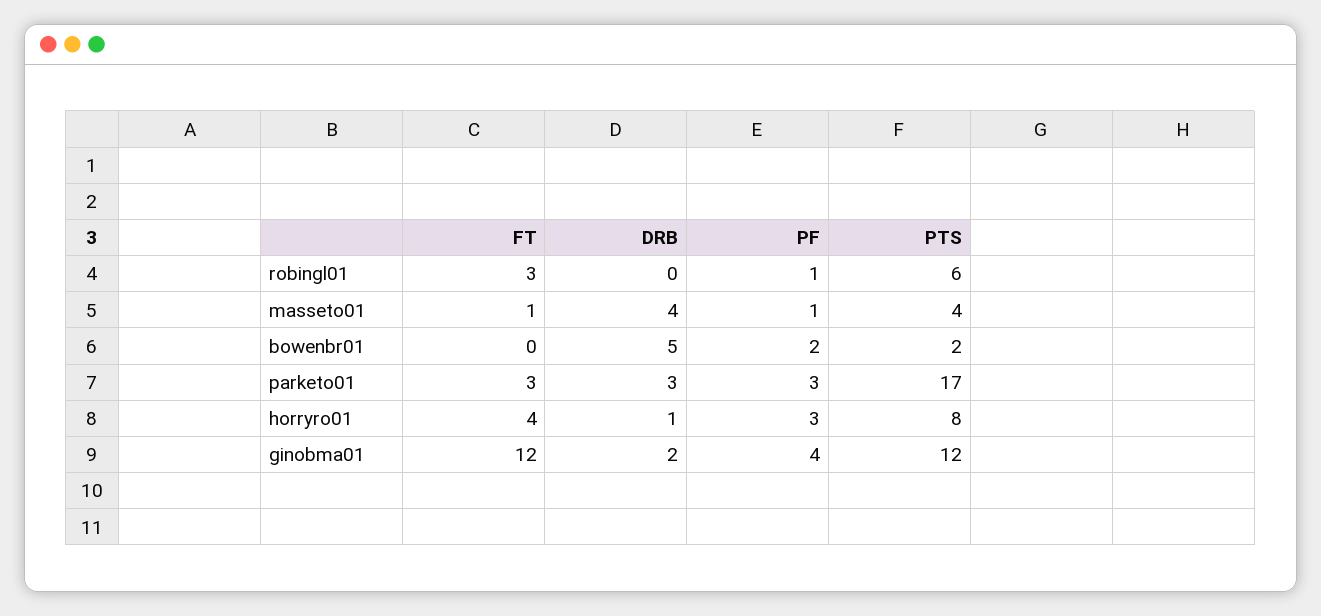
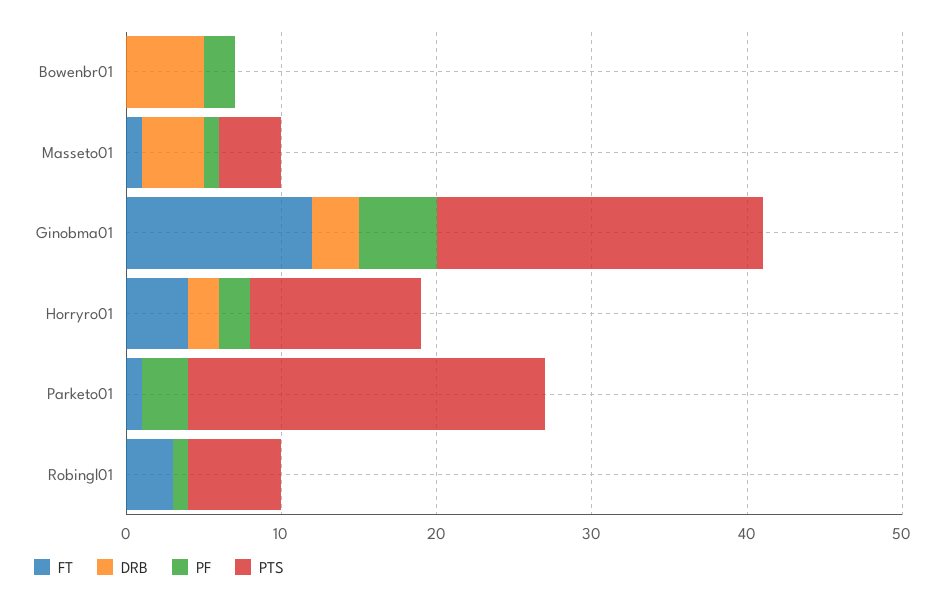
PTS, bowenbr01: 2 -> 0
FT, parketo01: 3 -> 1
DRB, parketo01: 3 -> 0
PTS, parketo01: 17 -> 23
DRB, horryro01: 1 -> 2
PF, horryro01: 3 -> 2
PTS, horryro01: 8 -> 11
DRB, ginobma01: 2 -> 3
PF, ginobma01: 4 -> 5
PTS, ginobma01: 12 -> 21

